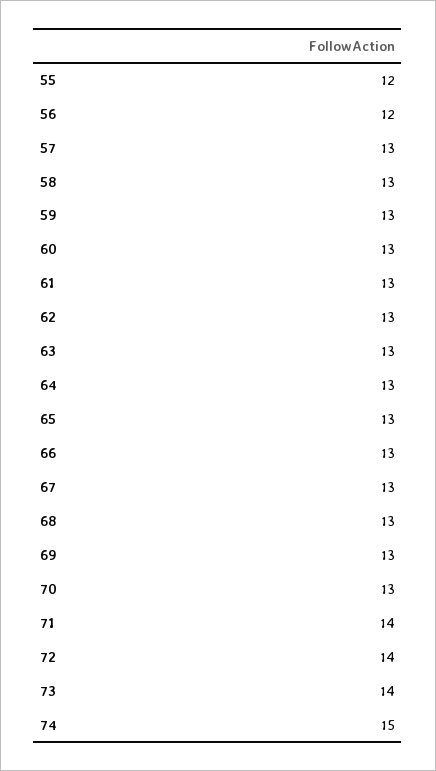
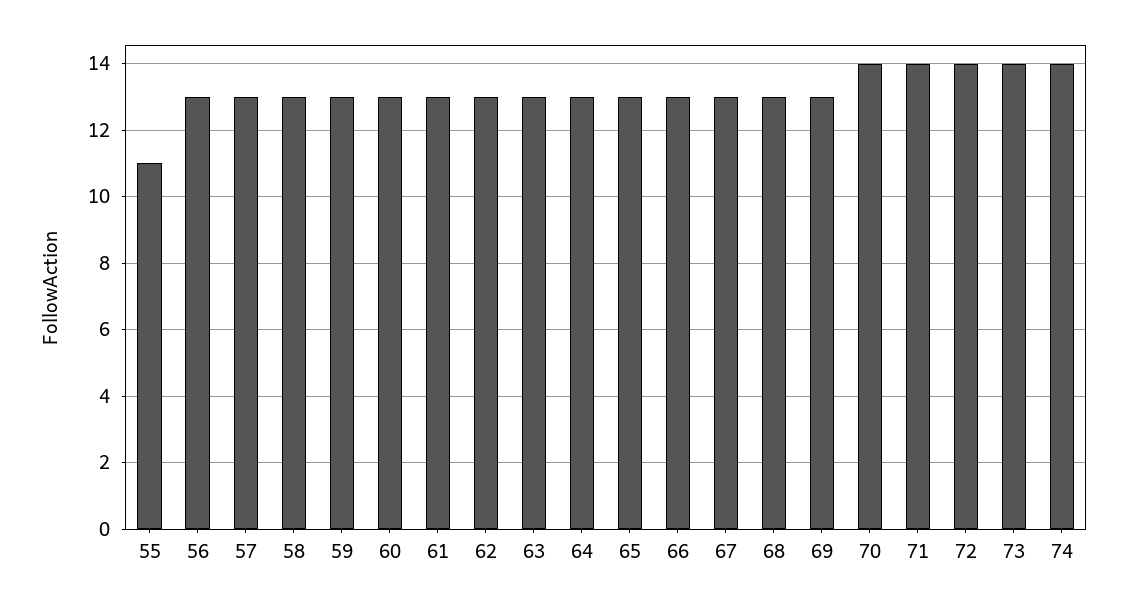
55: 12 -> 11
56: 12 -> 13
70: 13 -> 14
74: 15 -> 14

